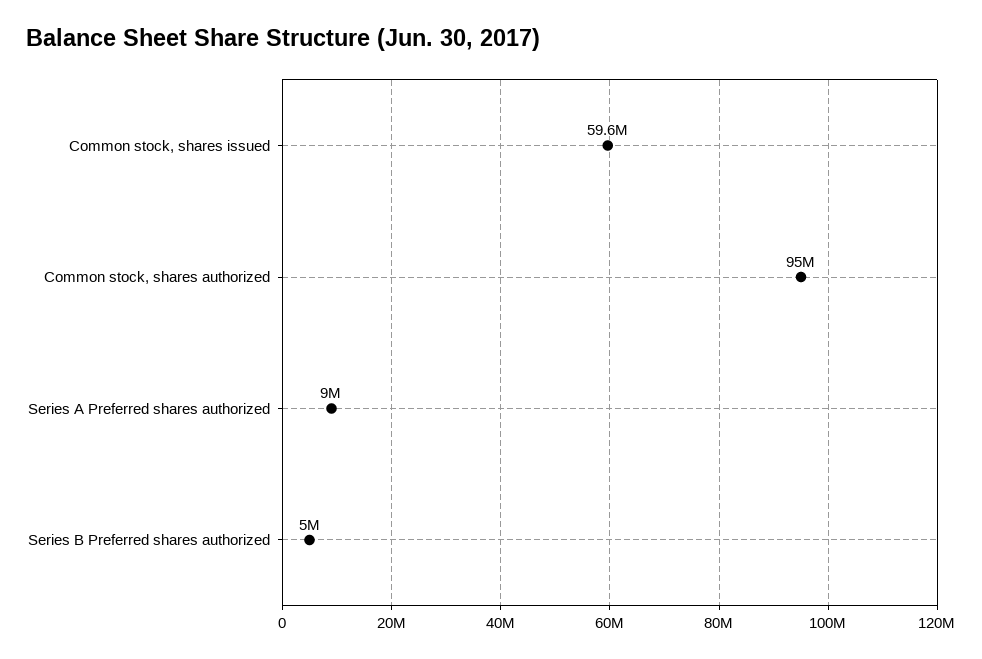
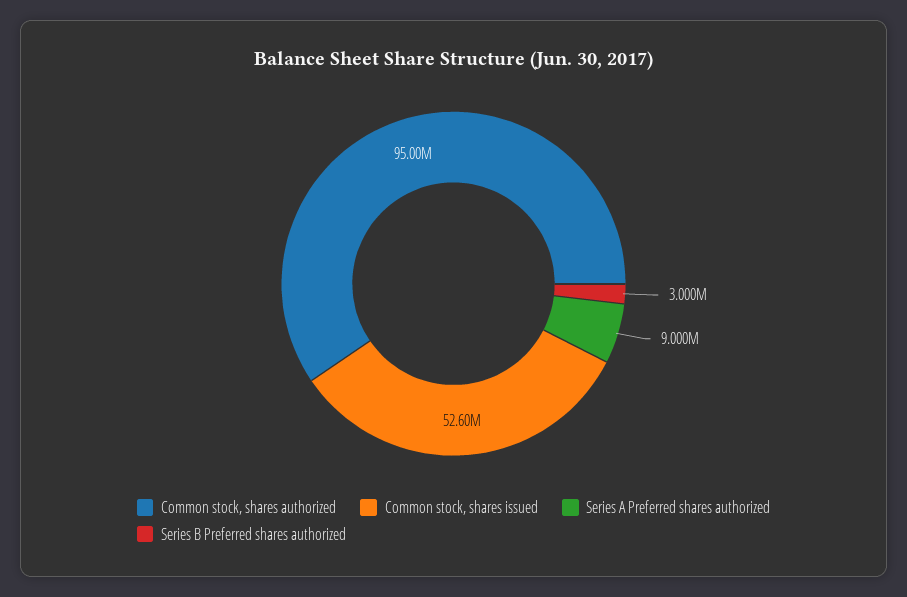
Common stock, shares issued: 59600000 -> 52600000
Series B Preferred shares authorized: 5000000 -> 3000000

